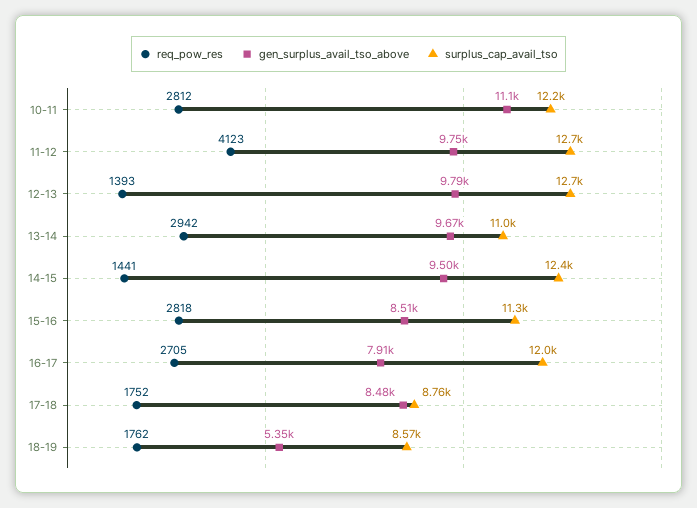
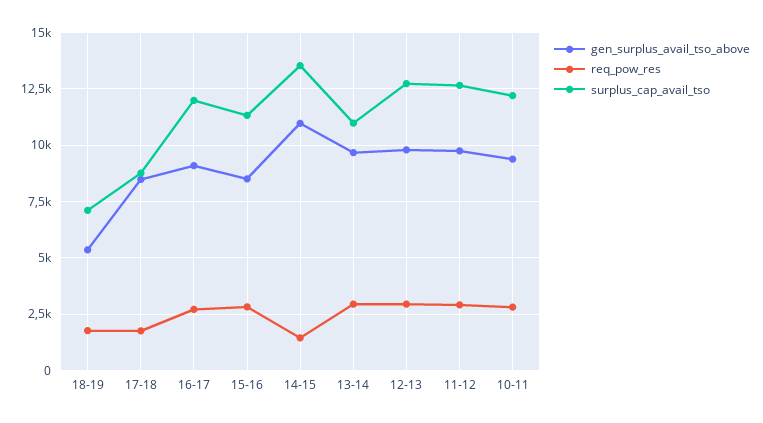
gen_surplus_avail_tso_above, 10-11: 11100 -> 9500
req_pow_res, 11-12: 4123 -> 3000
req_pow_res, 12-13: 1393 -> 3000
gen_surplus_avail_tso_above, 14-15: 9500 -> 11000
surplus_cap_avail_tso, 14-15: 12400 -> 13500
gen_surplus_avail_tso_above, 16-17: 7910 -> 9000
surplus_cap_avail_tso, 18-19: 8570 -> 7000

